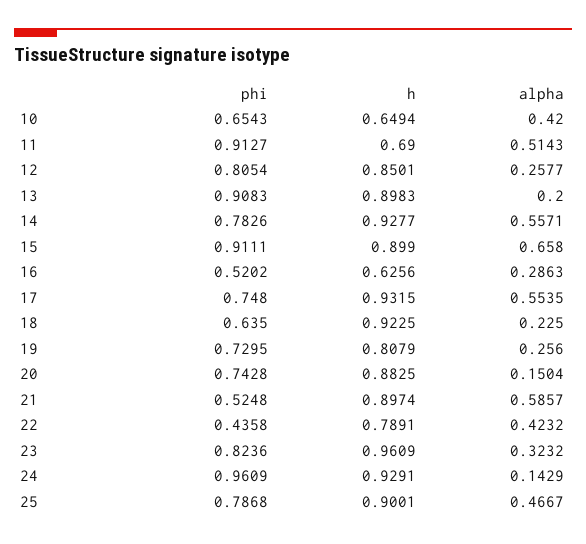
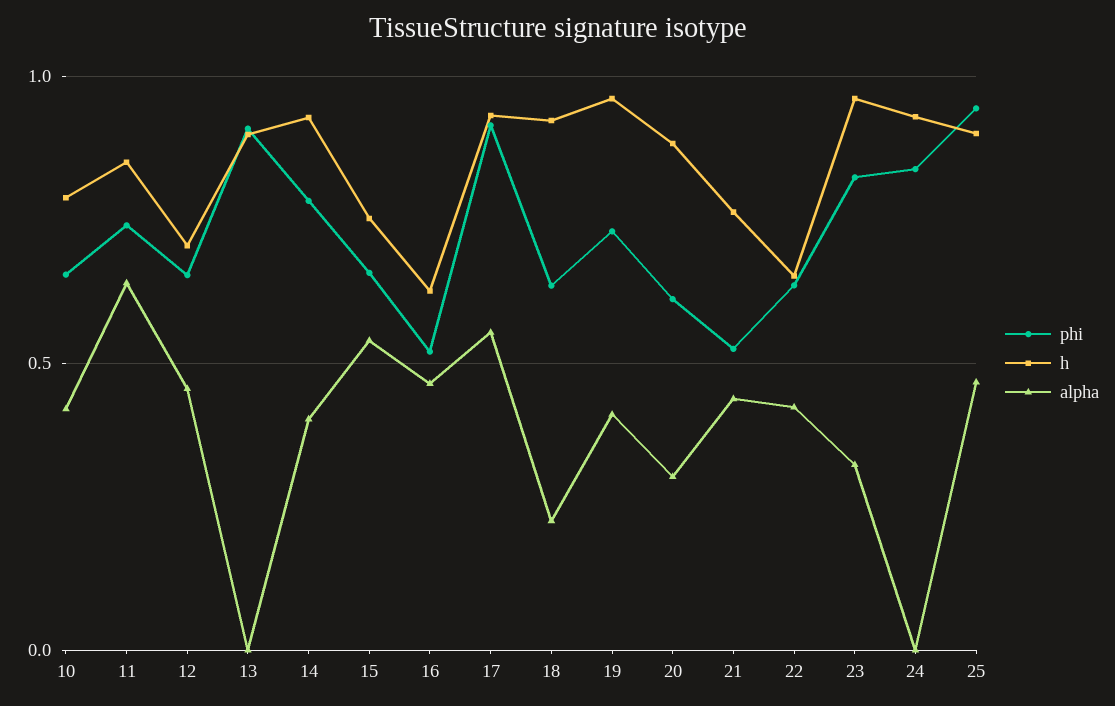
h, 10: 0.6494 -> 0.8
phi, 11: 0.9127 -> 0.75
h, 11: 0.69 -> 0.85
alpha, 11: 0.5143 -> 0.65
phi, 12: 0.8054 -> 0.65
h, 12: 0.8501 -> 0.7
alpha, 12: 0.2577 -> 0.45
alpha, 13: 0.2 -> 0
alpha, 14: 0.5571 -> 0.4
phi, 15: 0.9111 -> 0.65
h, 15: 0.899 -> 0.75
alpha, 15: 0.658 -> 0.55
alpha, 16: 0.2863 -> 0.45
phi, 17: 0.748 -> 0.9
h, 19: 0.8079 -> 0.95
alpha, 19: 0.256 -> 0.4
phi, 20: 0.7428 -> 0.6
alpha, 20: 0.1504 -> 0.3
h, 21: 0.8974 -> 0.75
alpha, 21: 0.5857 -> 0.45
phi, 22: 0.4358 -> 0.65
h, 22: 0.7891 -> 0.65
phi, 24: 0.9609 -> 0.85
alpha, 24: 0.1429 -> 0
phi, 25: 0.7868 -> 0.95

